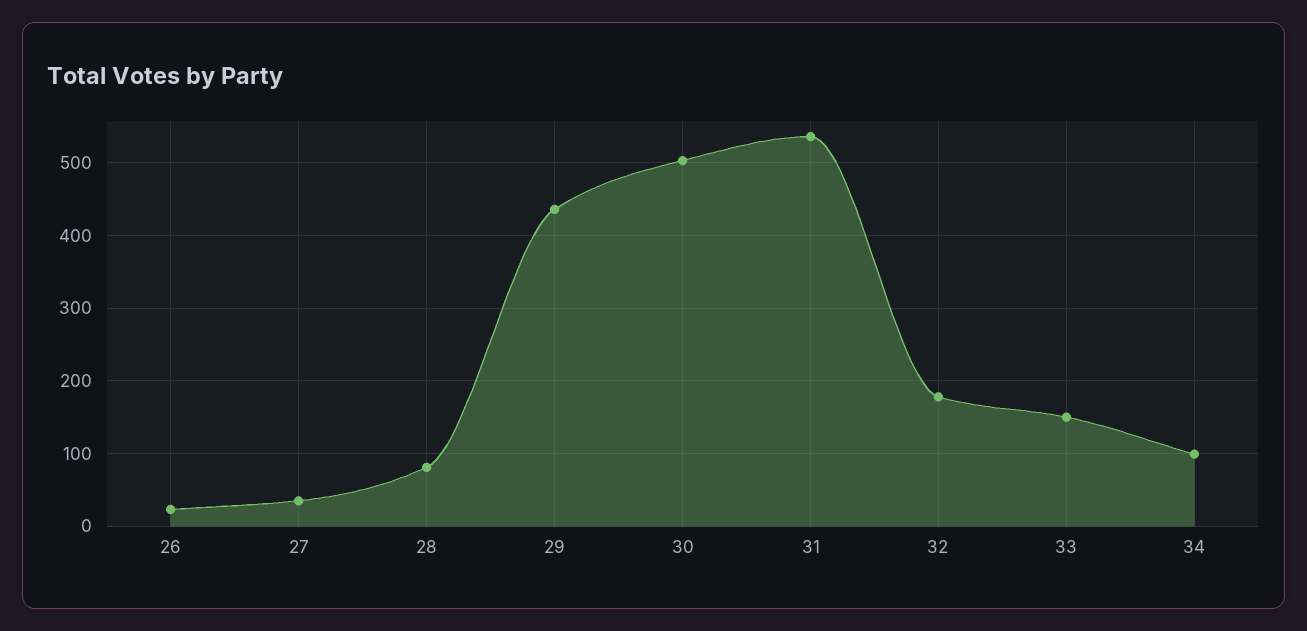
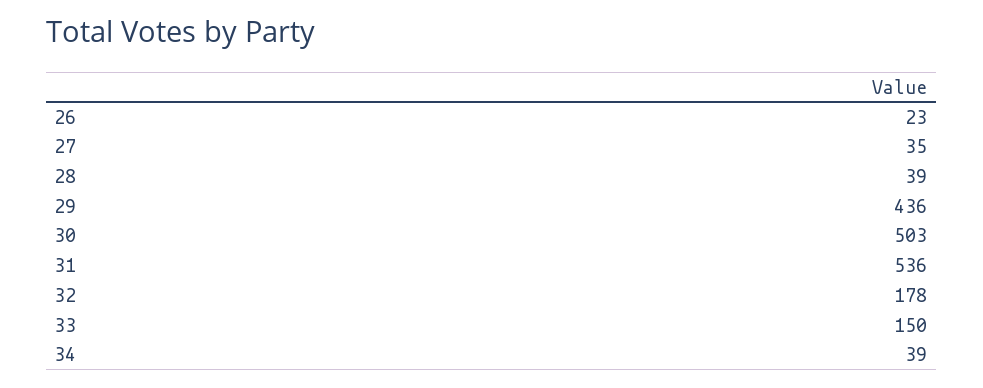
28: 80 -> 39
34: 100 -> 39

